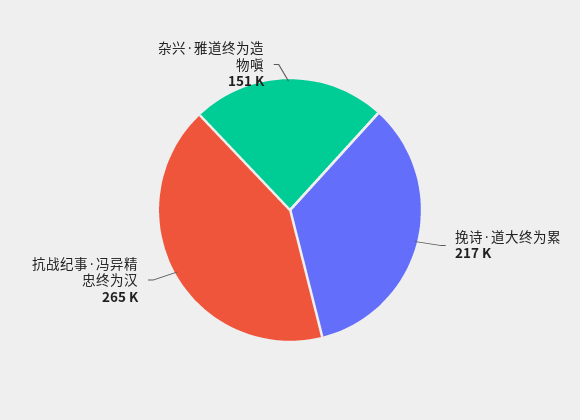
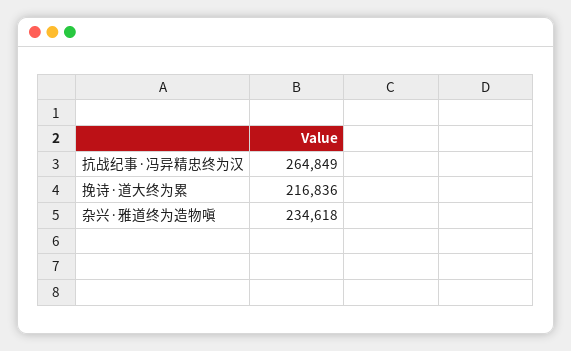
杂兴·雅道终为造物嗔: 151000 -> 234618

